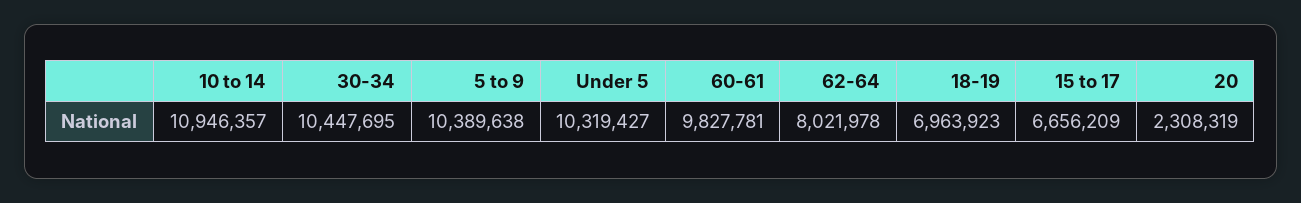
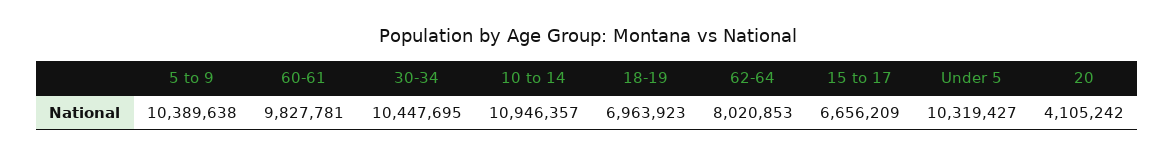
62-64: 8021978 -> 8020853
20: 2308319 -> 4105242

